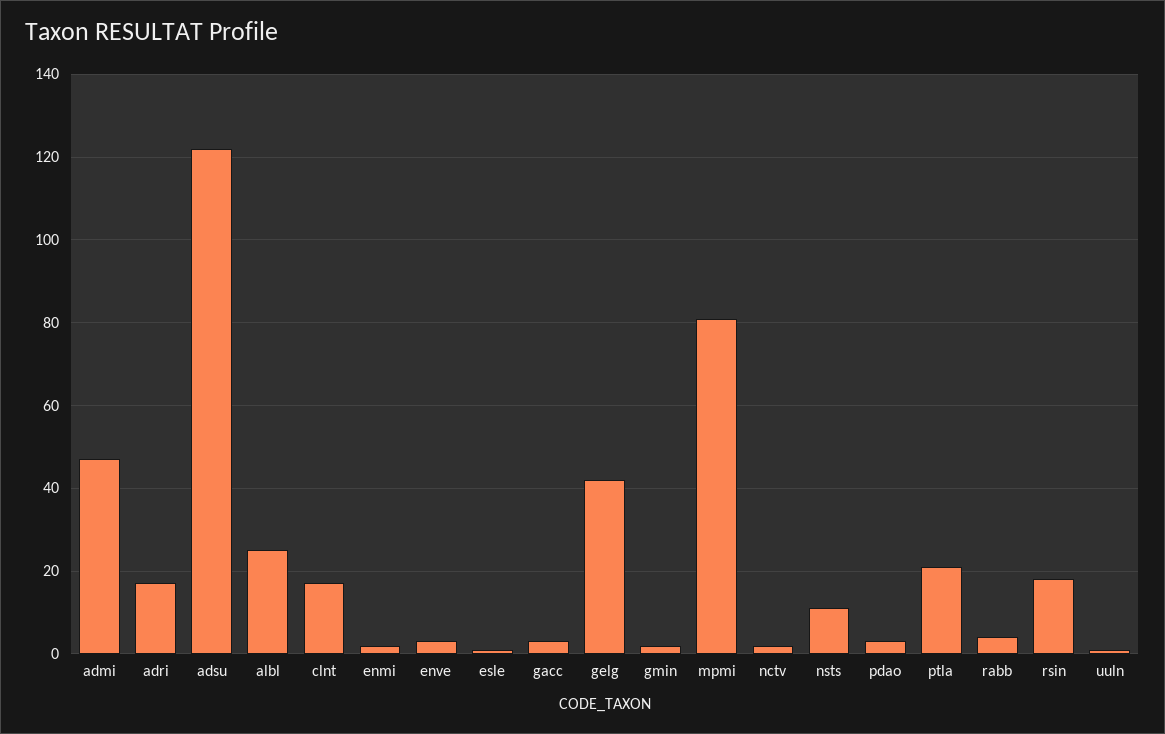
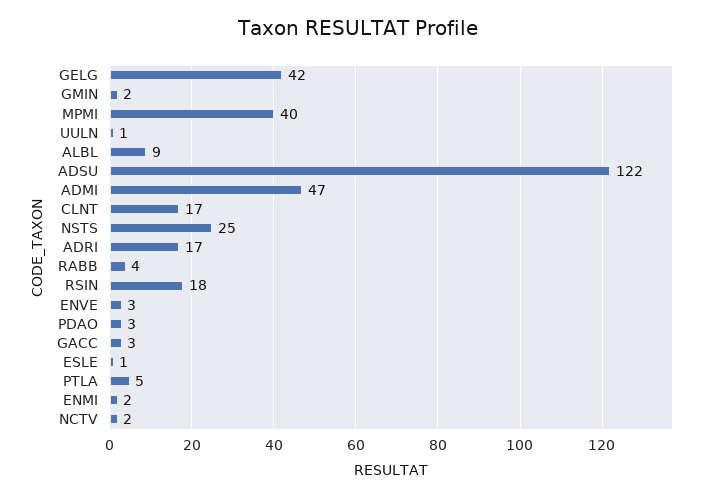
albl: 25 -> 9
mpmi: 80 -> 40
nsts: 10 -> 25
ptla: 20 -> 5

